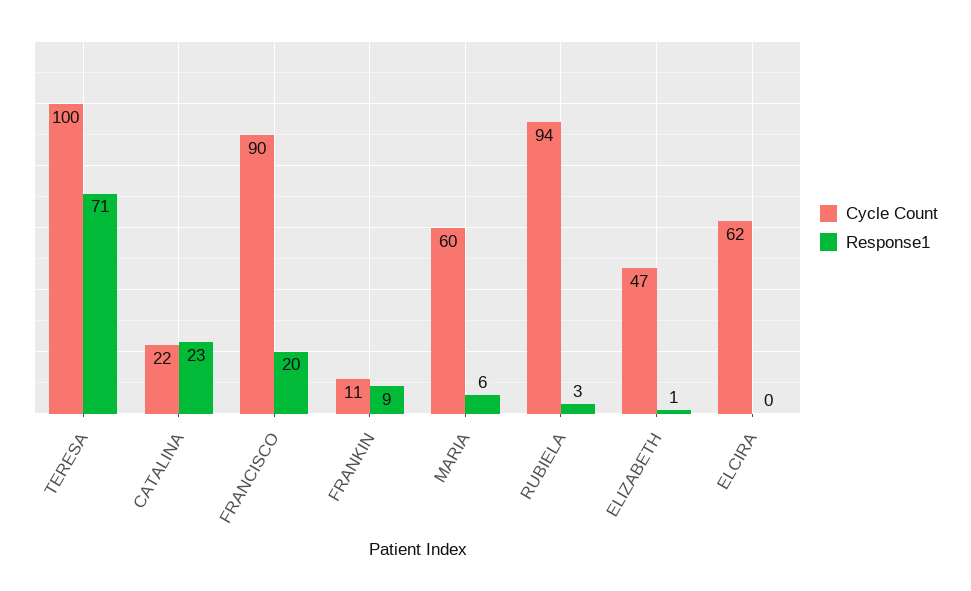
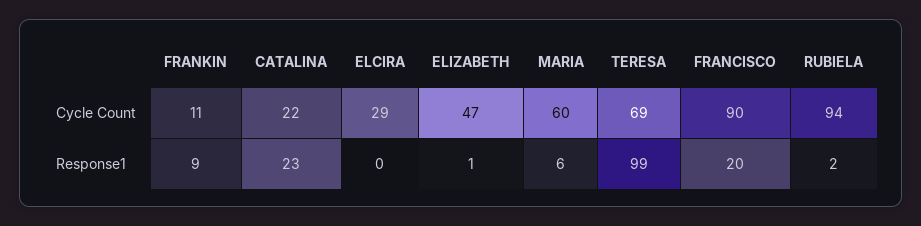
Cycle Count, TERESA: 100 -> 69
Response1, TERESA: 71 -> 99
Response1, RUBIELA: 3 -> 2
Cycle Count, ELCIRA: 62 -> 29

